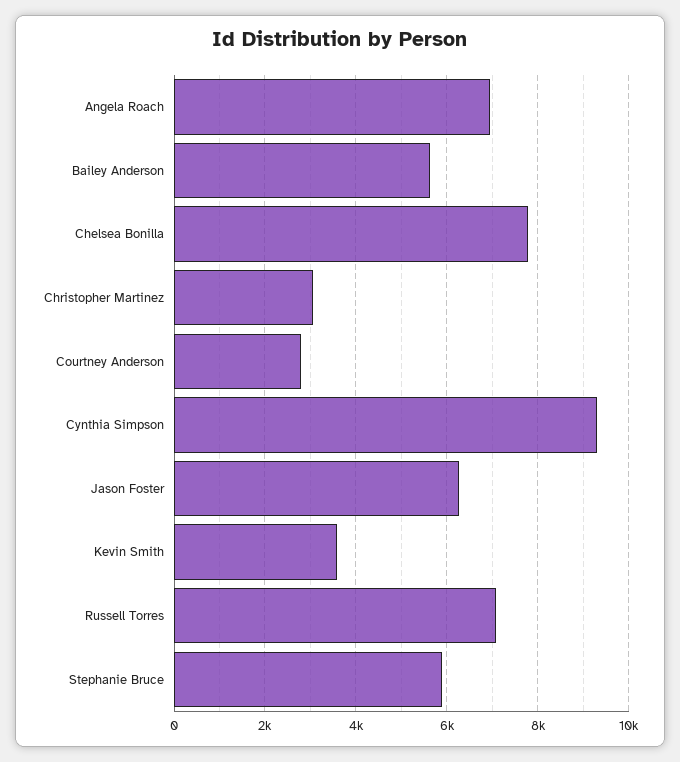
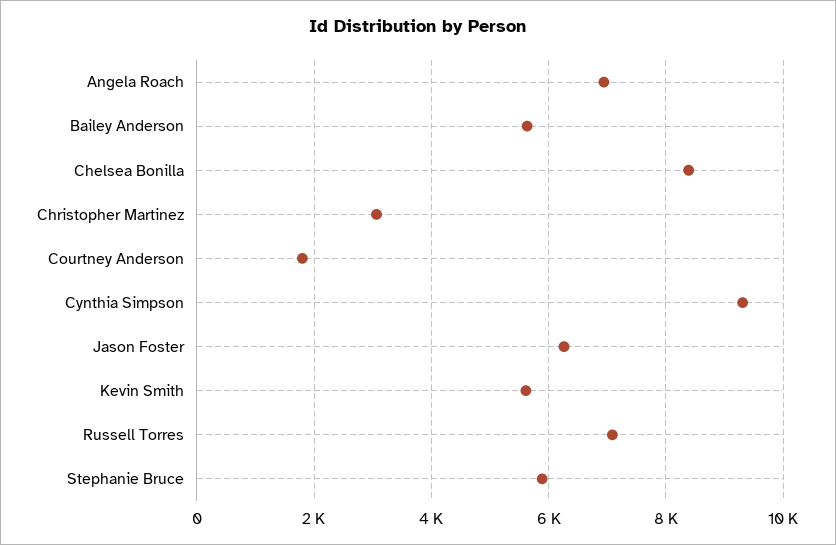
Chelsea Bonilla: 7800 -> 8400
Courtney Anderson: 2800 -> 1800
Kevin Smith: 3600 -> 5600

